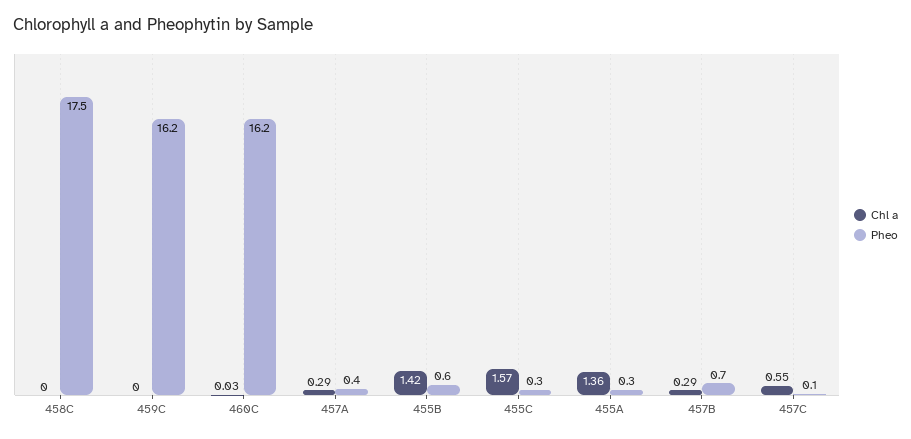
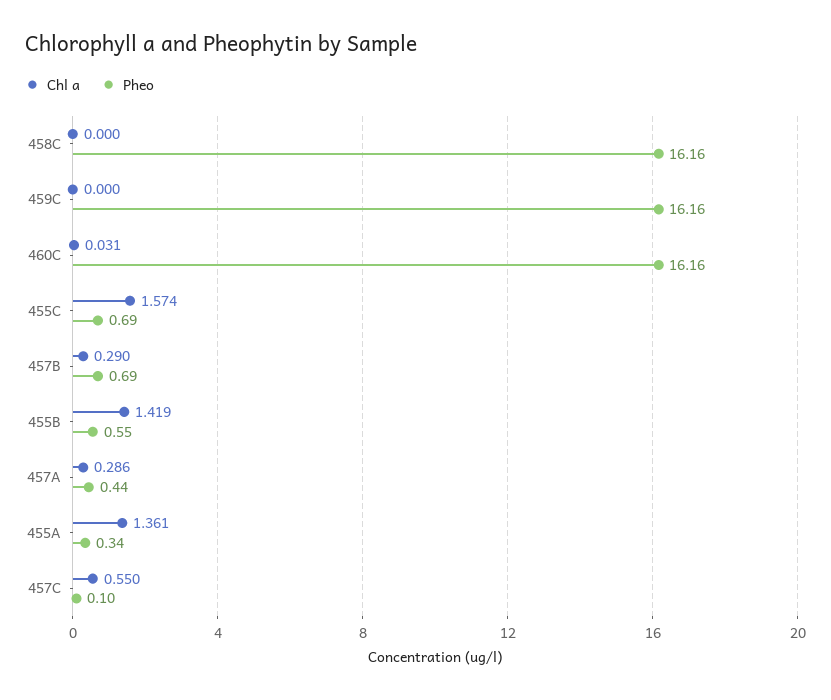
Pheo, 458C: 17.5 -> 16.16
Pheo, 455C: 0.3 -> 0.69

